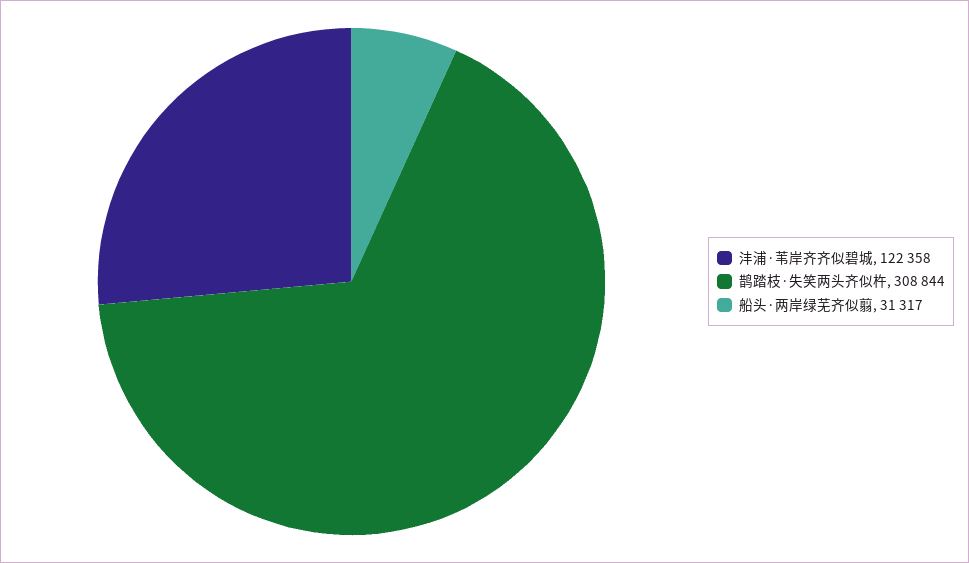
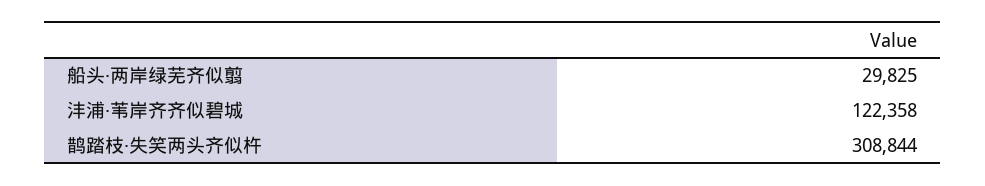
船头·两岸绿芜齐似翦: 31317 -> 29825

